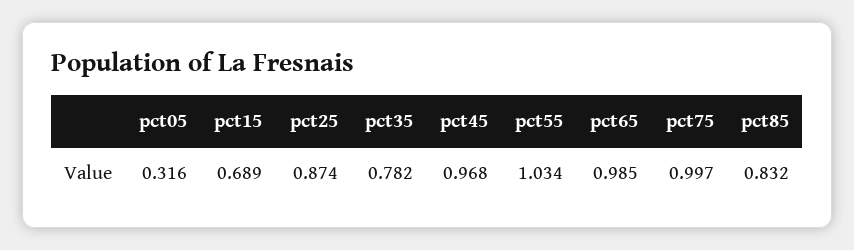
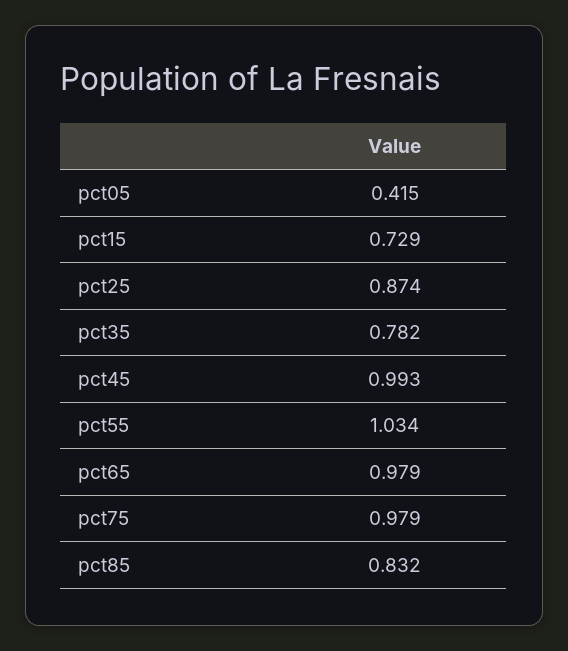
pct05: 0.316 -> 0.415
pct15: 0.689 -> 0.729
pct45: 0.968 -> 0.993
pct65: 0.985 -> 0.979
pct75: 0.997 -> 0.979

